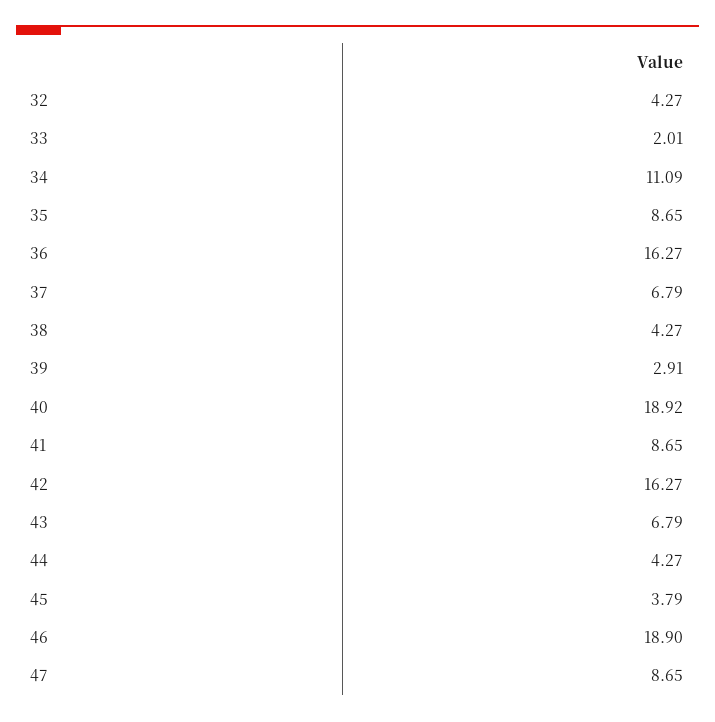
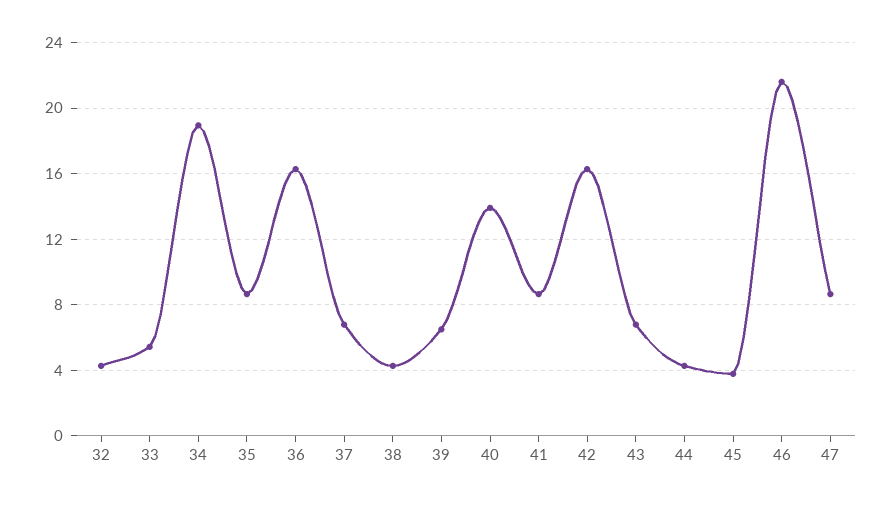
33: 2.01 -> 5.5
34: 11.09 -> 19
39: 2.91 -> 6.5
40: 18.92 -> 14
46: 18.9 -> 21.5

